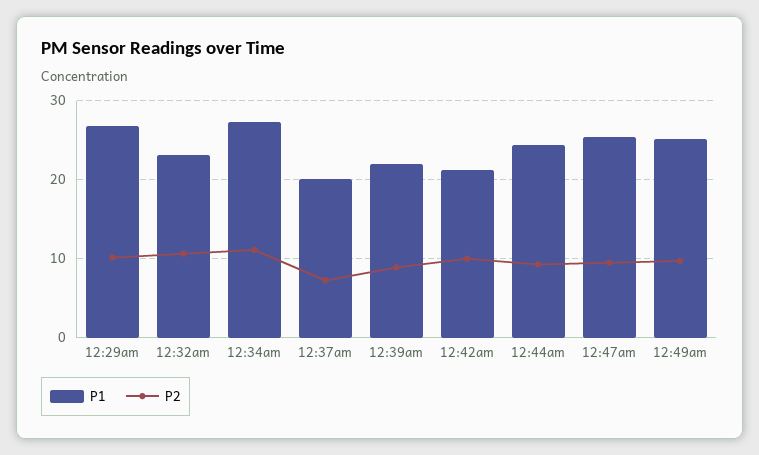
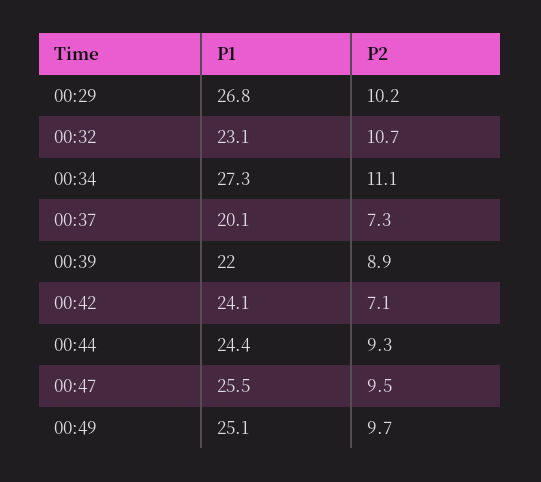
P1, 12:42am: 21 -> 24.1
P2, 12:42am: 10 -> 7.1

